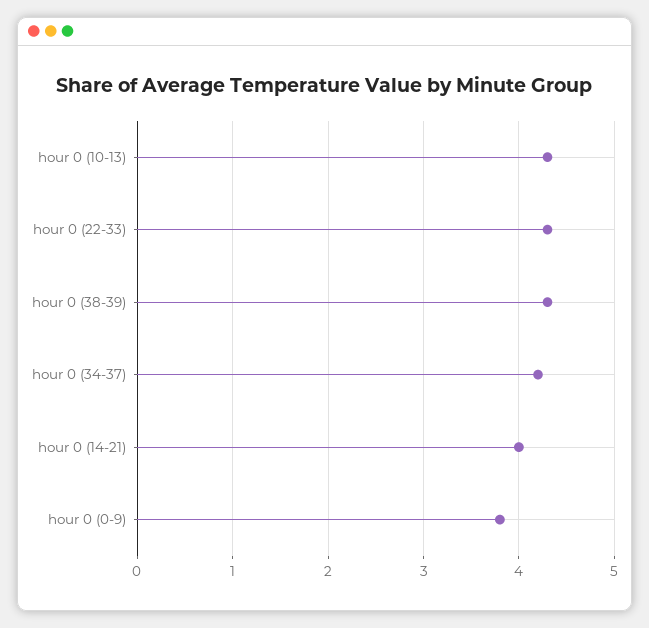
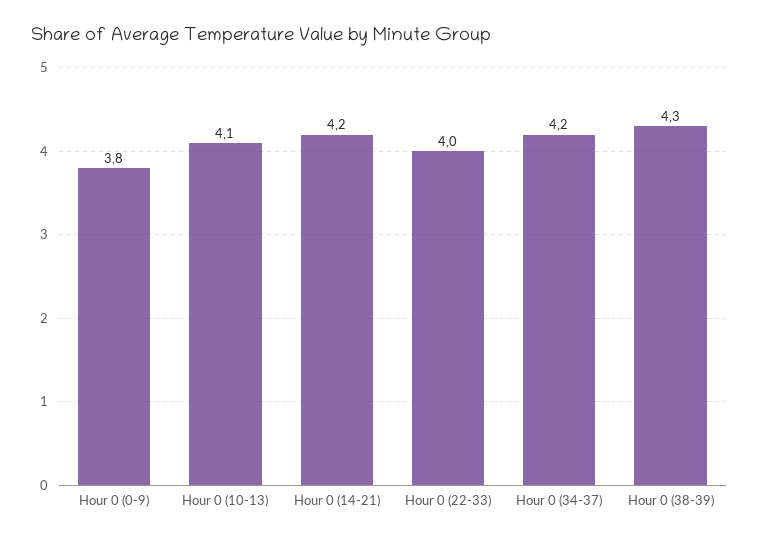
hour 0 (10-13): 4.3 -> 4.1
hour 0 (22-33): 4.3 -> 4
hour 0 (14-21): 4 -> 4.2

